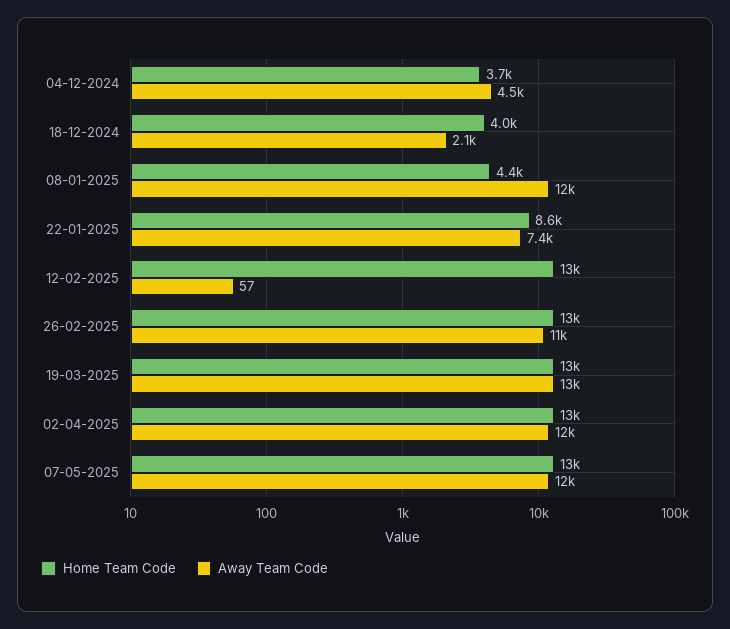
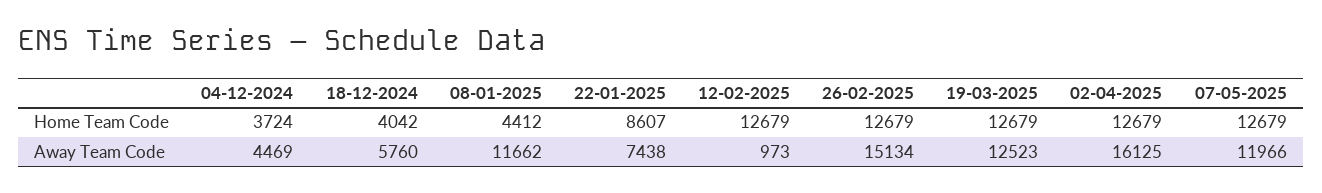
Away Team Code, 18-12-2024: 2100 -> 5760
Away Team Code, 12-02-2025: 57 -> 973
Away Team Code, 26-02-2025: 11000 -> 15134
Away Team Code, 02-04-2025: 12000 -> 16125

